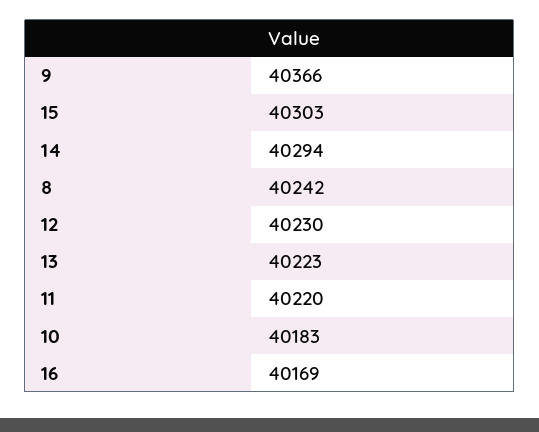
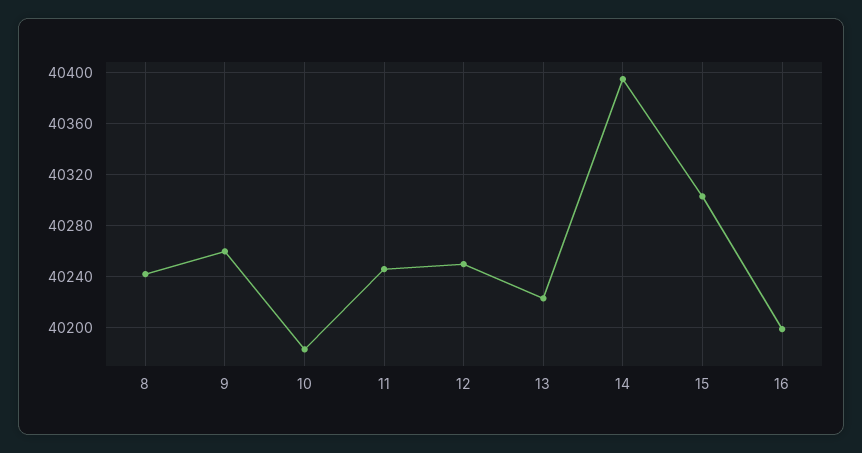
9: 40366 -> 40260
14: 40294 -> 40395
12: 40230 -> 40250
11: 40220 -> 40245
16: 40169 -> 40200

